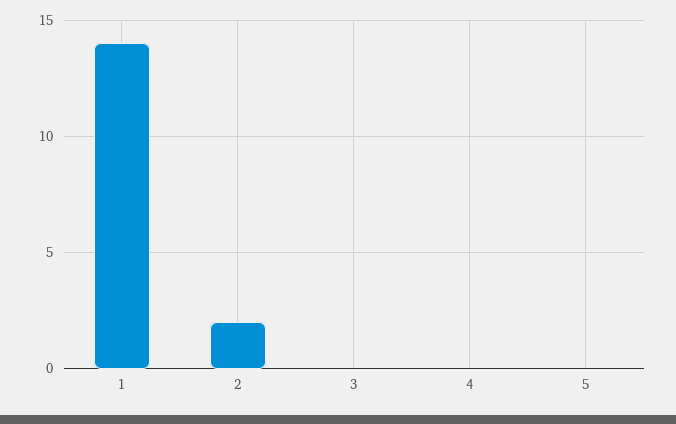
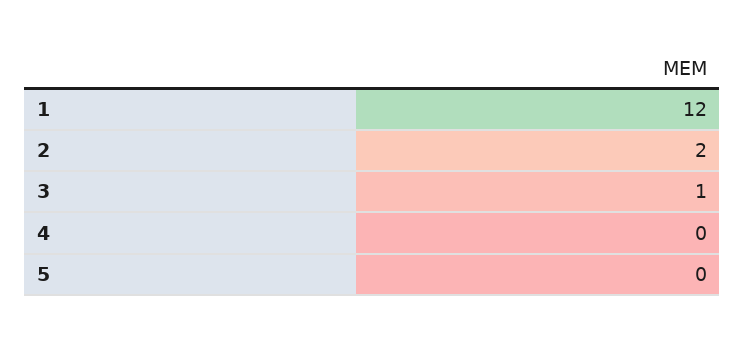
1: 14 -> 12
3: 0 -> 1

